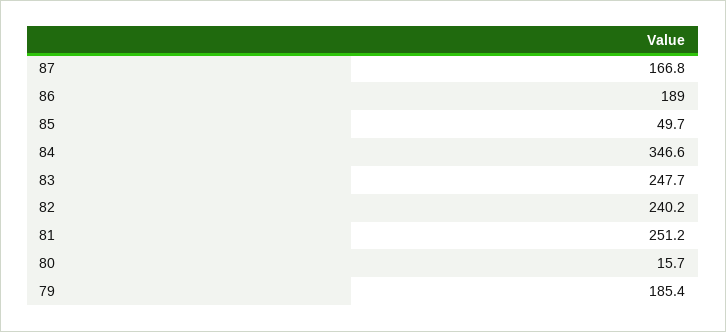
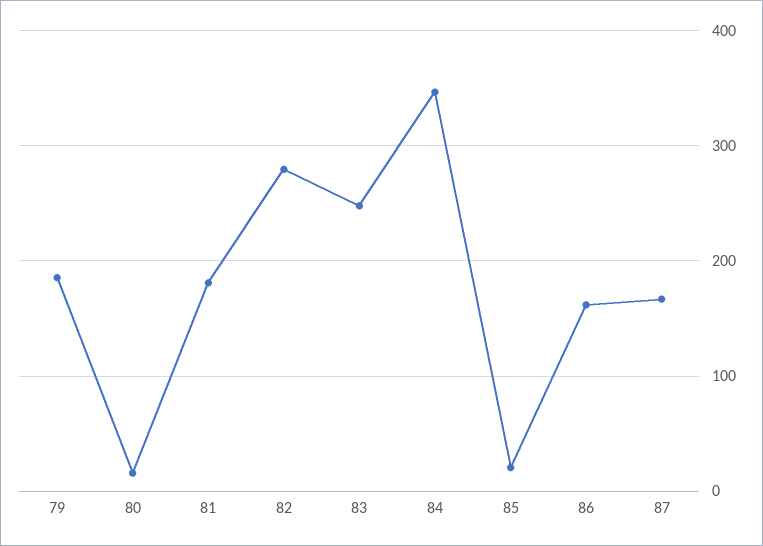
86: 189 -> 160
85: 49.7 -> 20
82: 240.2 -> 280
81: 251.2 -> 180

